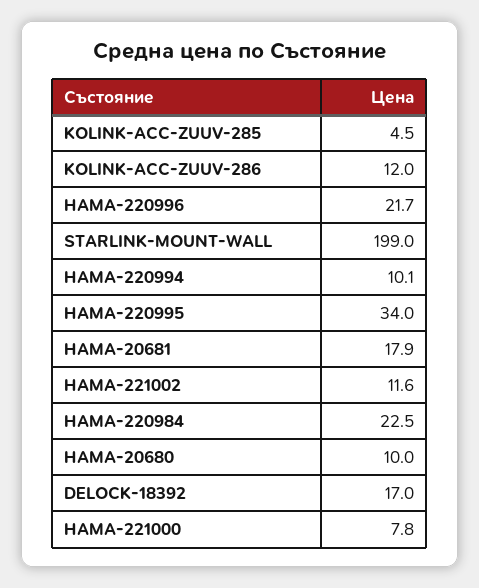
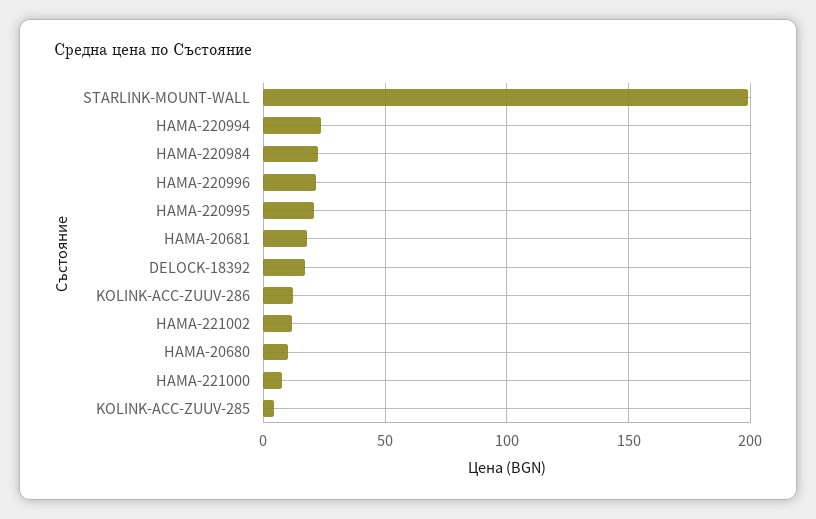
HAMA-220994: 10.1 -> 25
HAMA-220995: 34 -> 20

